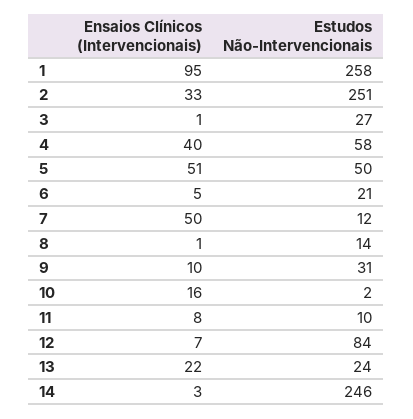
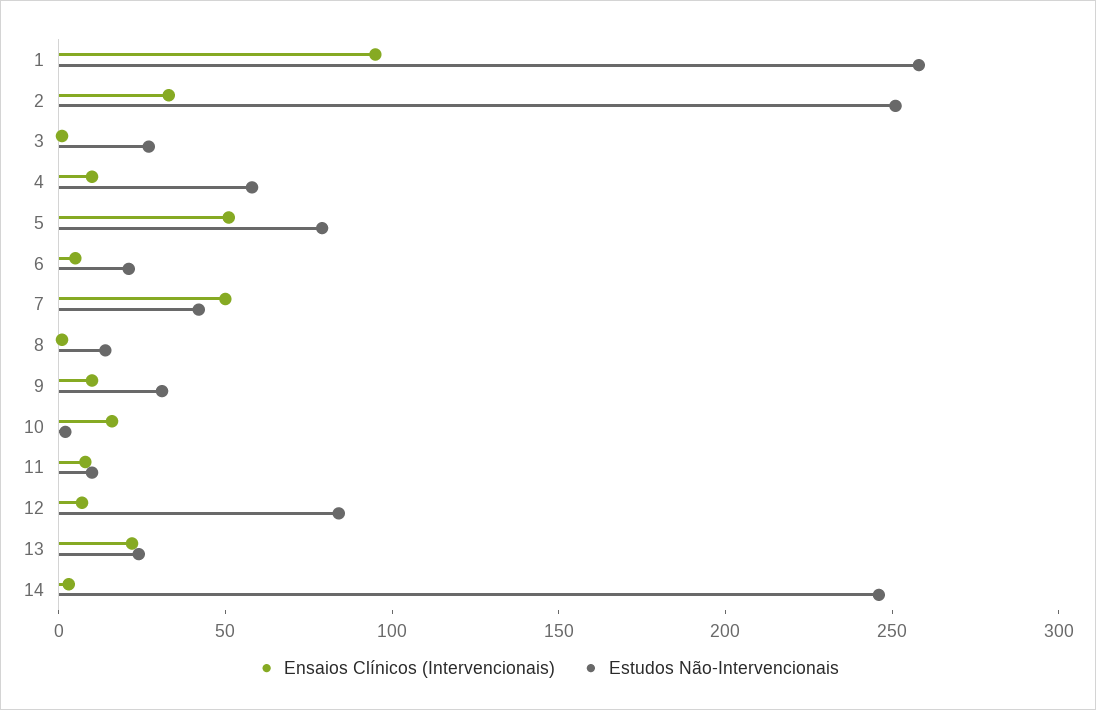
Ensaios Clínicos (Intervencionais), 4: 40 -> 10
Estudos Não-Intervencionais, 5: 50 -> 80
Estudos Não-Intervencionais, 7: 12 -> 40

